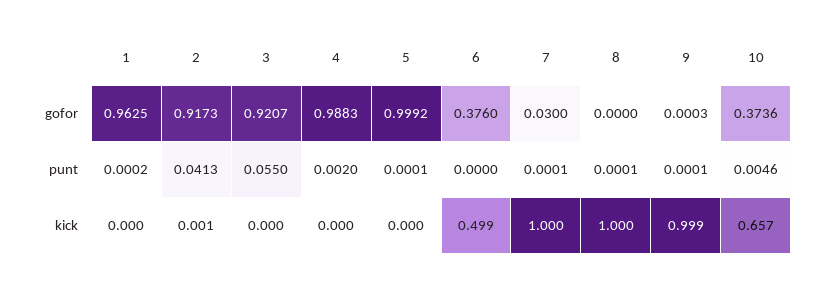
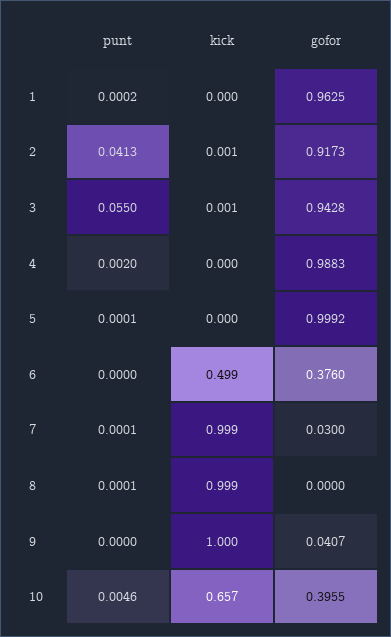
3, gofor: 0.9207 -> 0.9428
9, gofor: 0.0003 -> 0.0407
10, gofor: 0.3736 -> 0.3955
9, punt: 0.0001 -> 0
3, kick: 0 -> 0.001
7, kick: 1 -> 0.999
8, kick: 1 -> 0.999
9, kick: 0.999 -> 1

